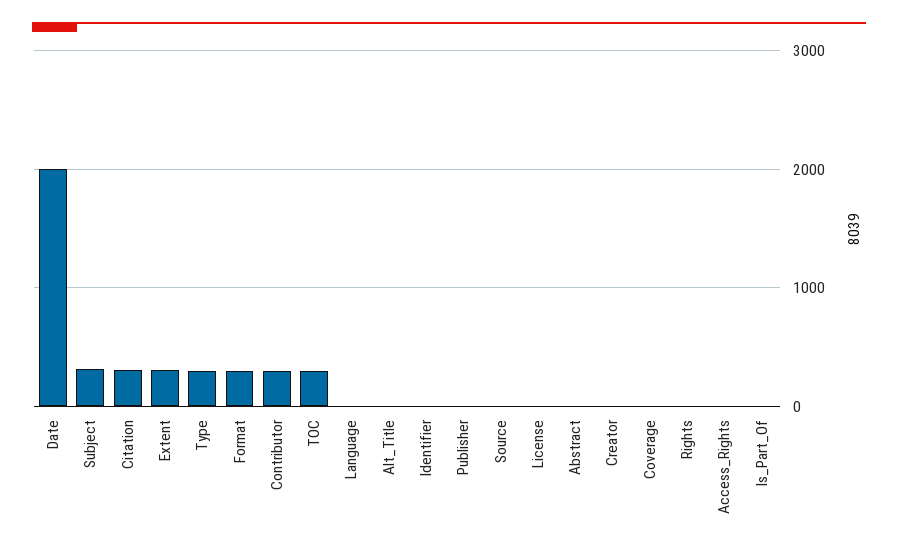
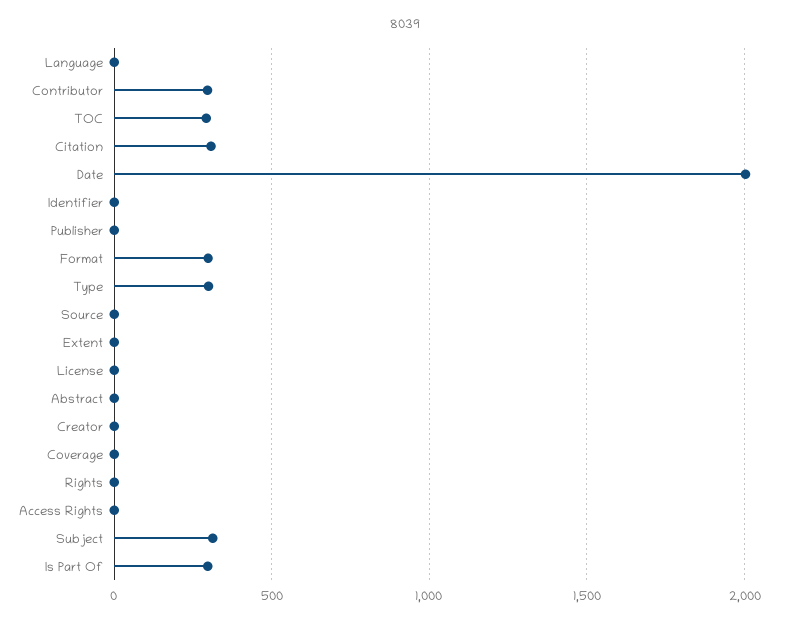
Extent: 300 -> 0
Alt_Title: 0 -> none
Is_Part_Of: 0 -> 300

